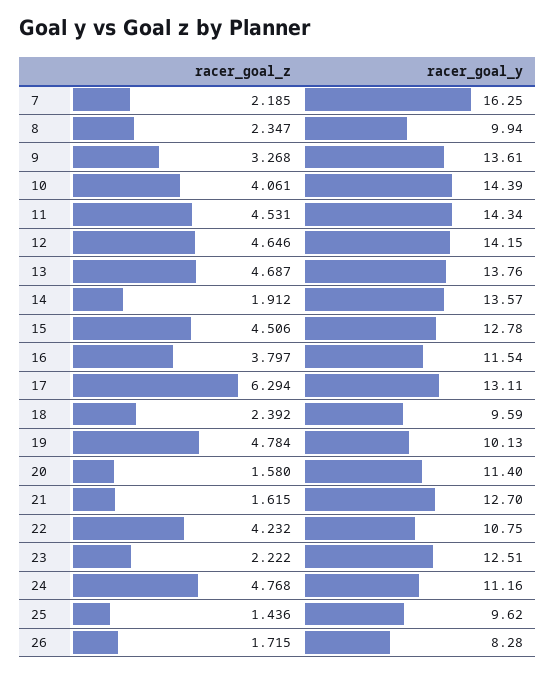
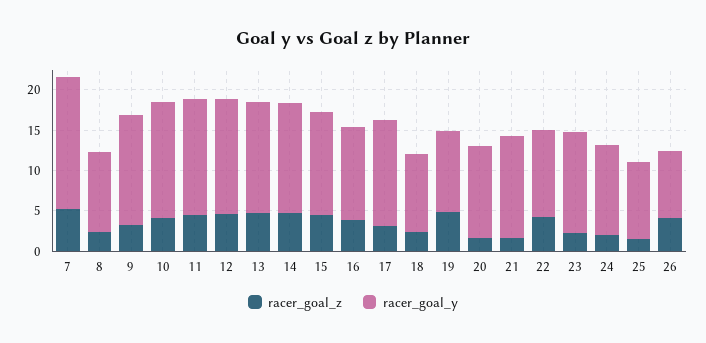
racer_goal_z, 7: 2.185 -> 5
racer_goal_z, 14: 1.912 -> 5
racer_goal_z, 17: 6.294 -> 3
racer_goal_z, 24: 4.768 -> 2
racer_goal_z, 26: 1.715 -> 4

